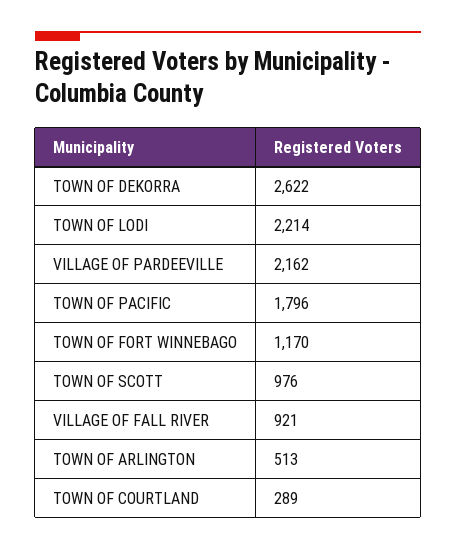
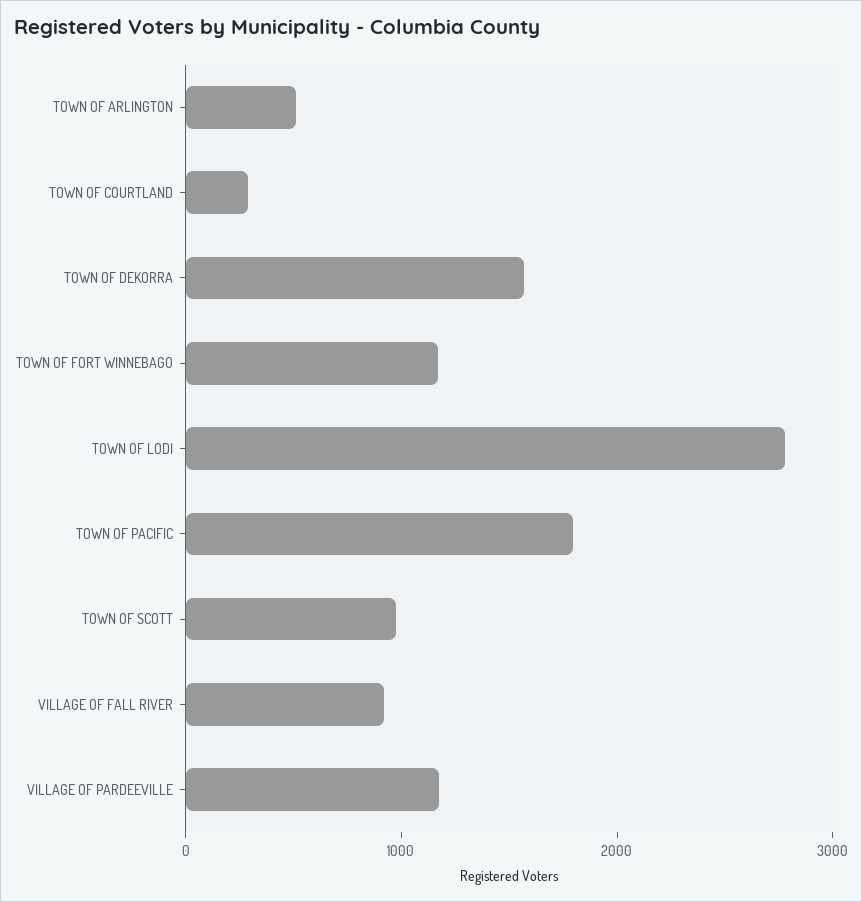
TOWN OF DEKORRA: 2622 -> 1600
TOWN OF LODI: 2214 -> 2800
VILLAGE OF PARDEEVILLE: 2162 -> 1200

